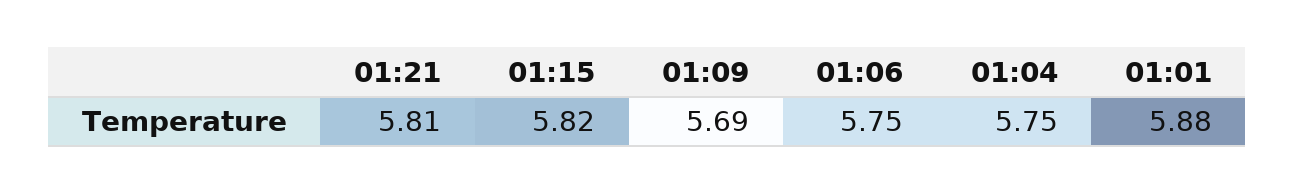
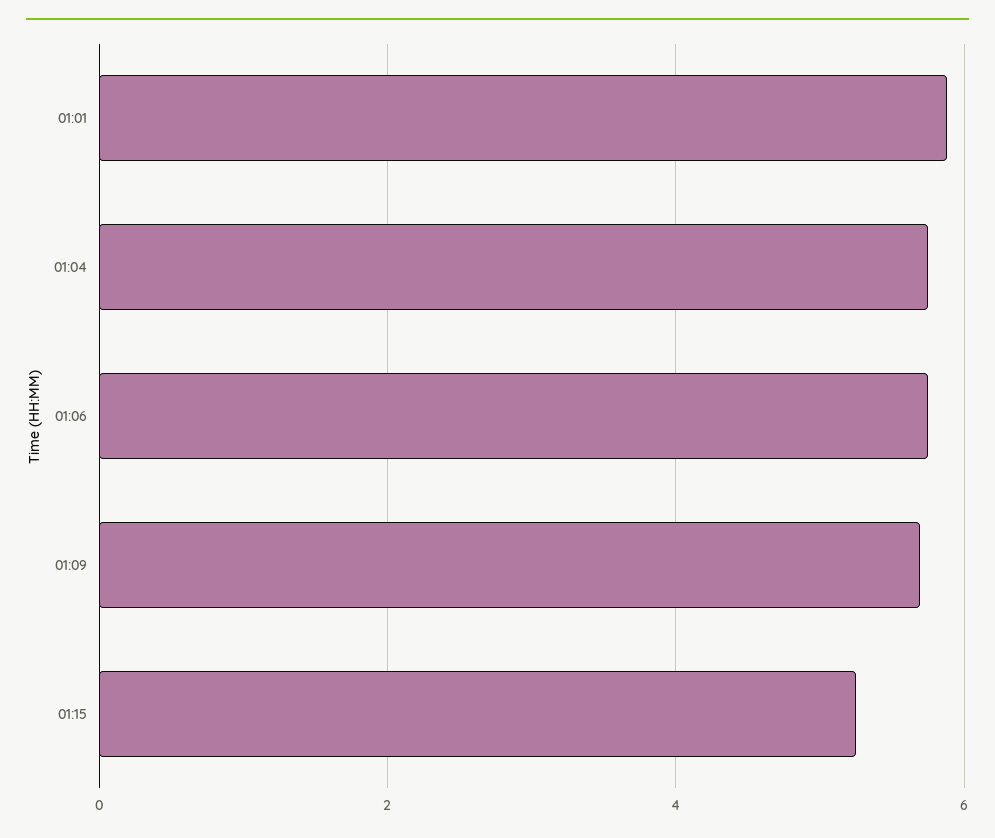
01:21: 5.81 -> none
01:15: 5.82 -> 5.2

